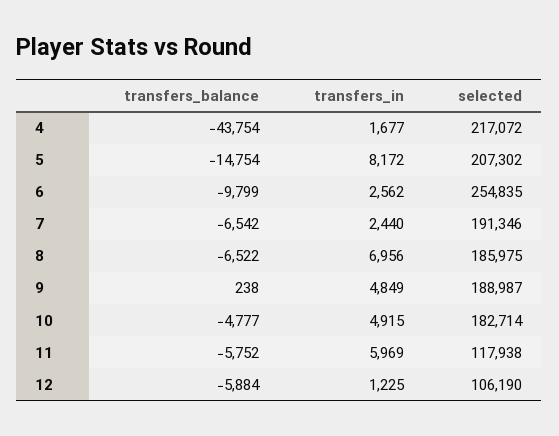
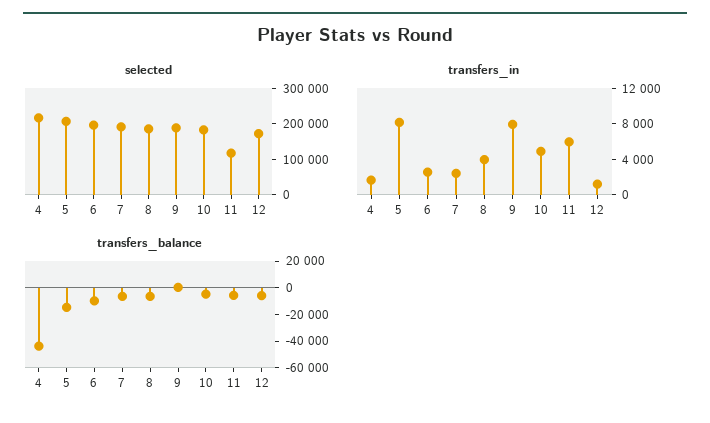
selected, 6: 254835 -> 200000
transfers_in, 8: 6956 -> 4000
transfers_in, 9: 4849 -> 8000
selected, 12: 106190 -> 175000

